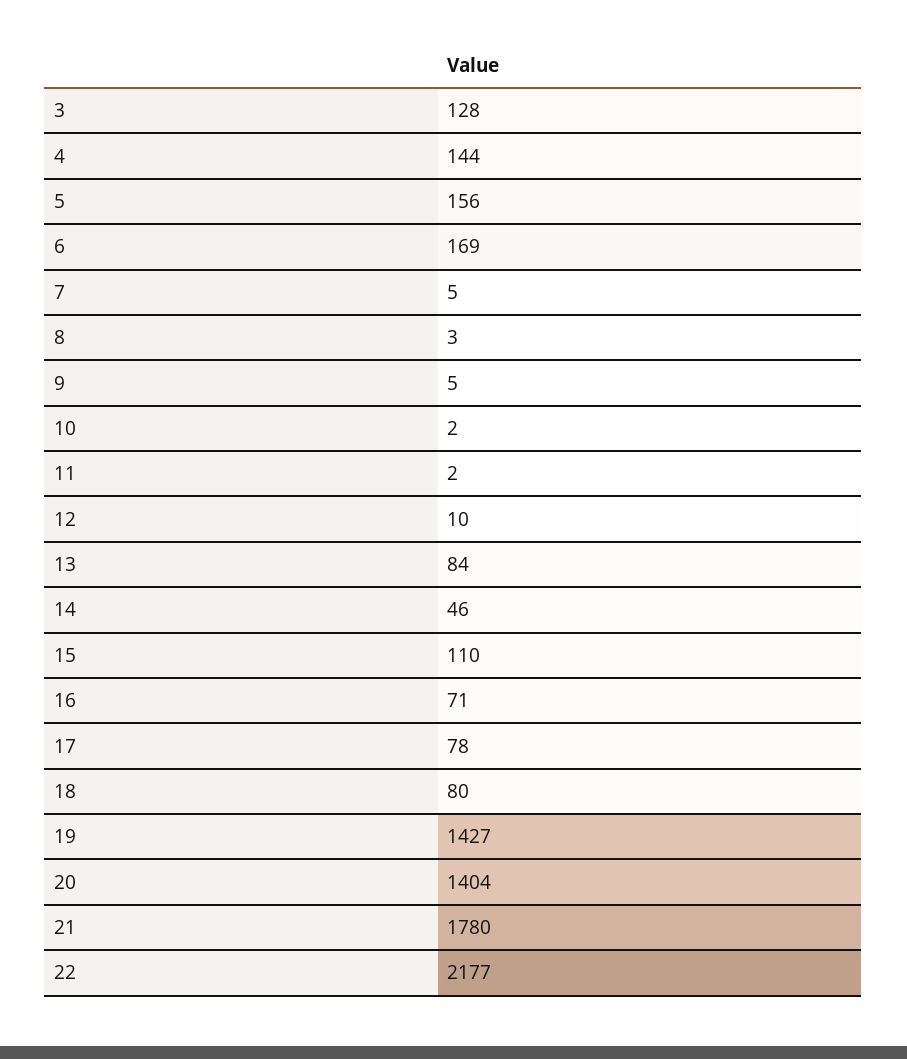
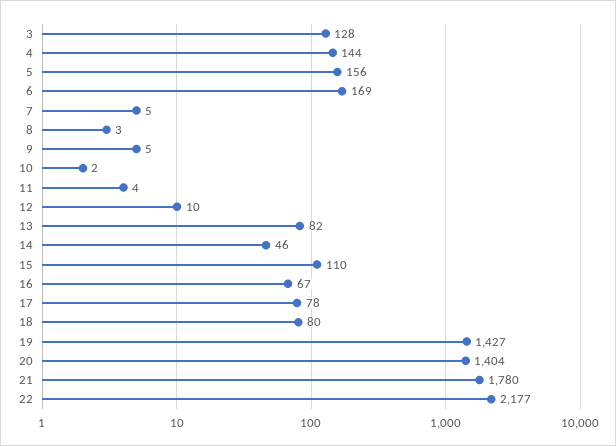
11: 2 -> 4
13: 84 -> 82
16: 71 -> 67

